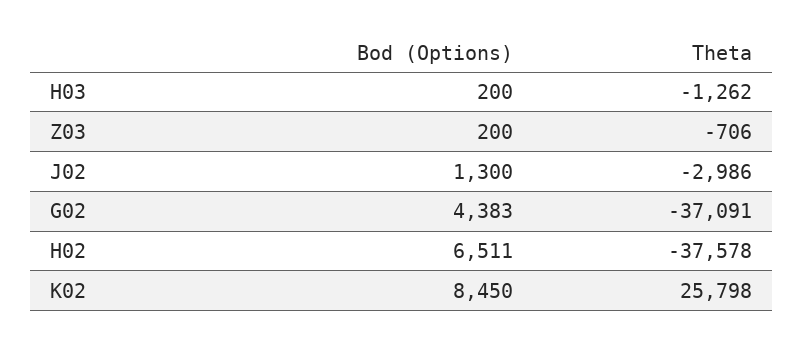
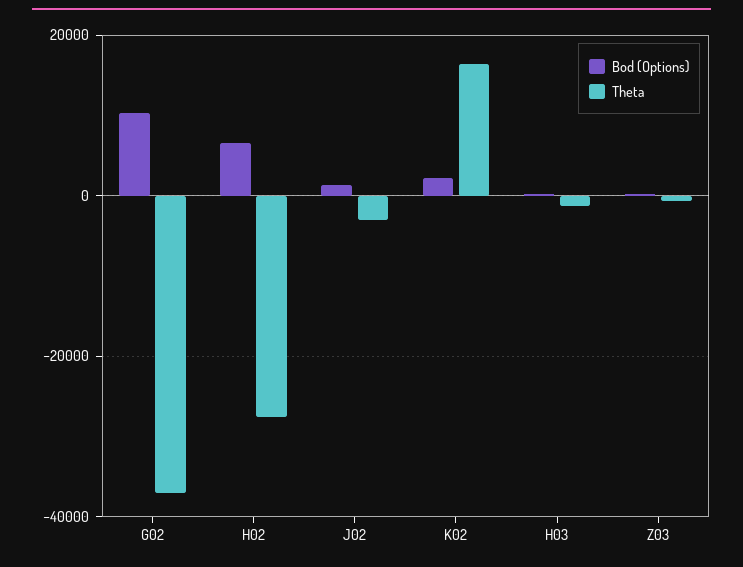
Bod (Options), G02: 4383 -> 10000
Theta, H02: -37578 -> -28000
Bod (Options), K02: 8450 -> 2000
Theta, K02: 25798 -> 16000

